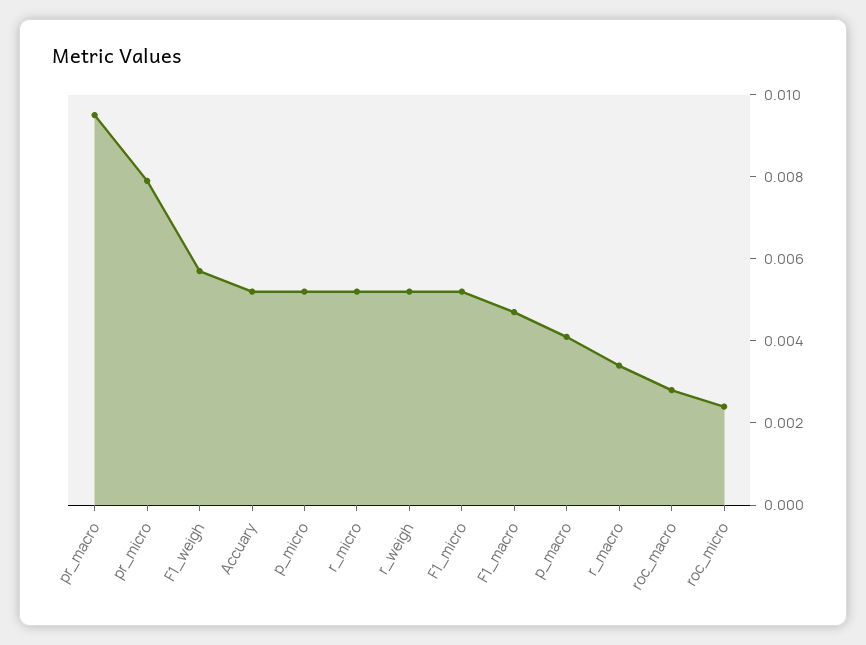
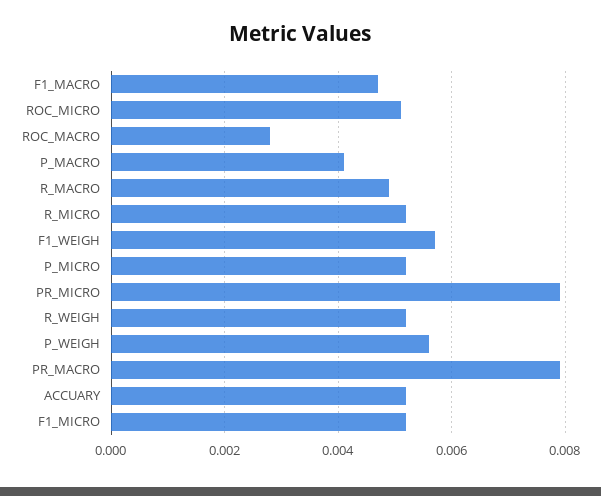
pr_macro: 0.0095 -> 0.008
r_macro: 0.0035 -> 0.005
roc_micro: 0.0025 -> 0.005
P_WEIGH: none -> 0.0055

